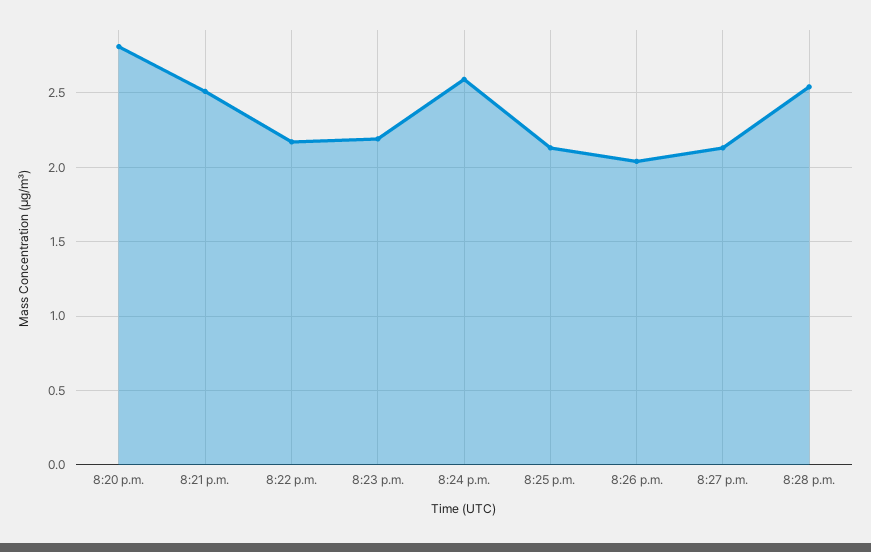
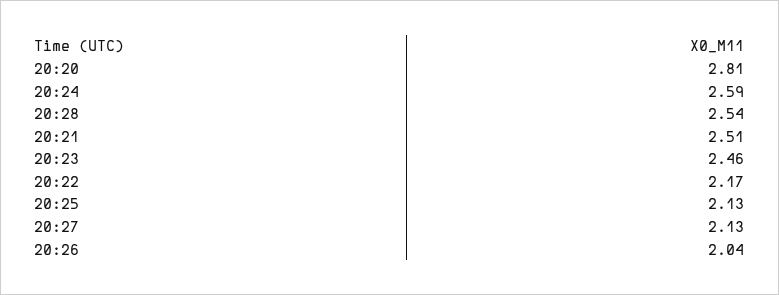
8:23 p.m.: 2.2 -> 2.46

